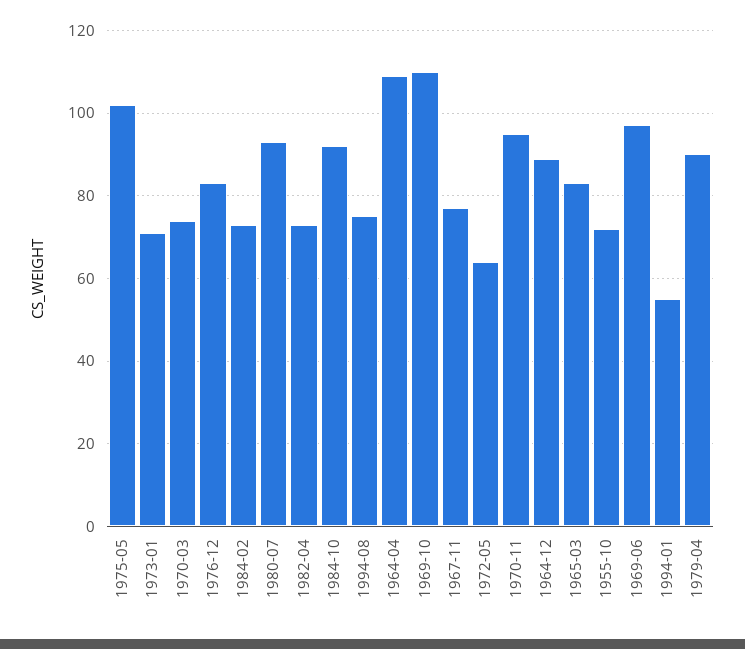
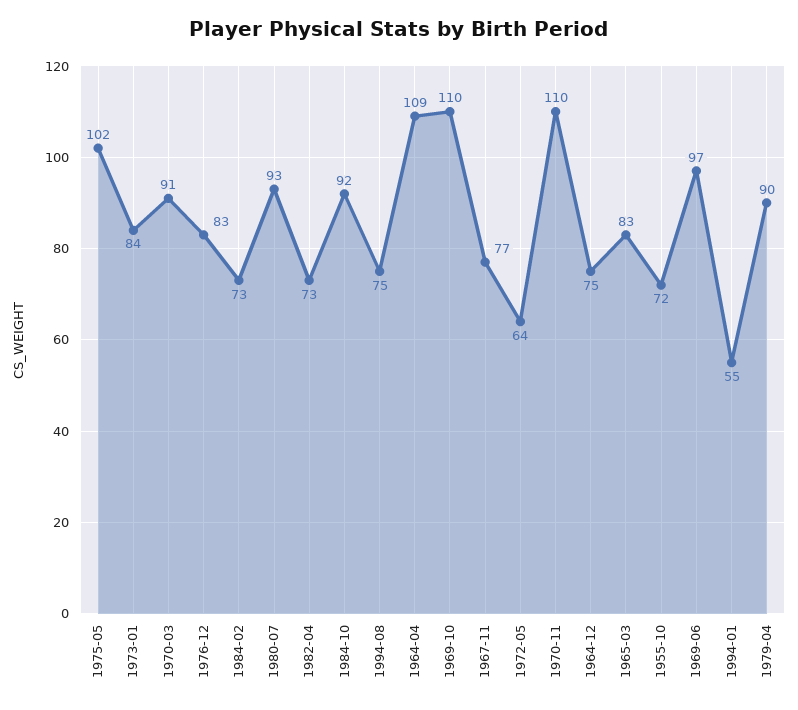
1973-01: 70 -> 84
1970-03: 75 -> 91
1970-11: 95 -> 110
1964-12: 90 -> 75

